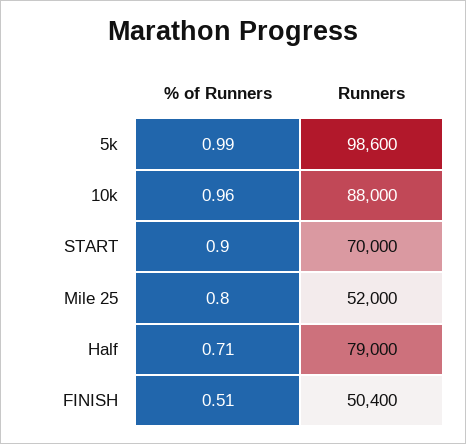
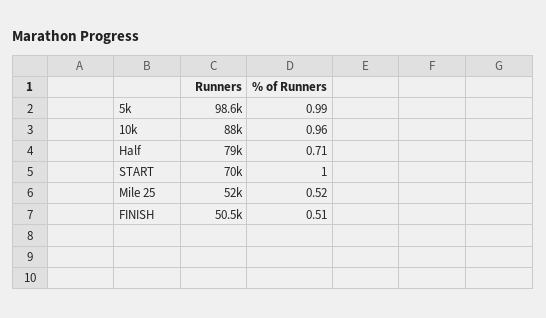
% of Runners, START: 0.9 -> 1
% of Runners, Mile 25: 0.8 -> 0.52
Runners, FINISH: 50400 -> 50500

